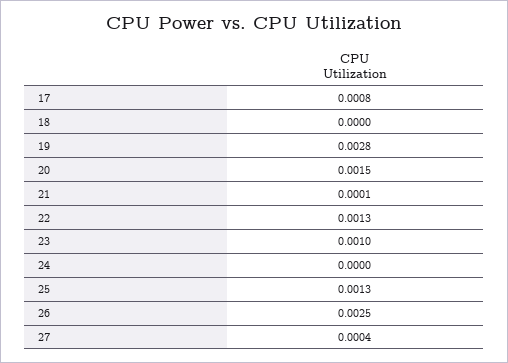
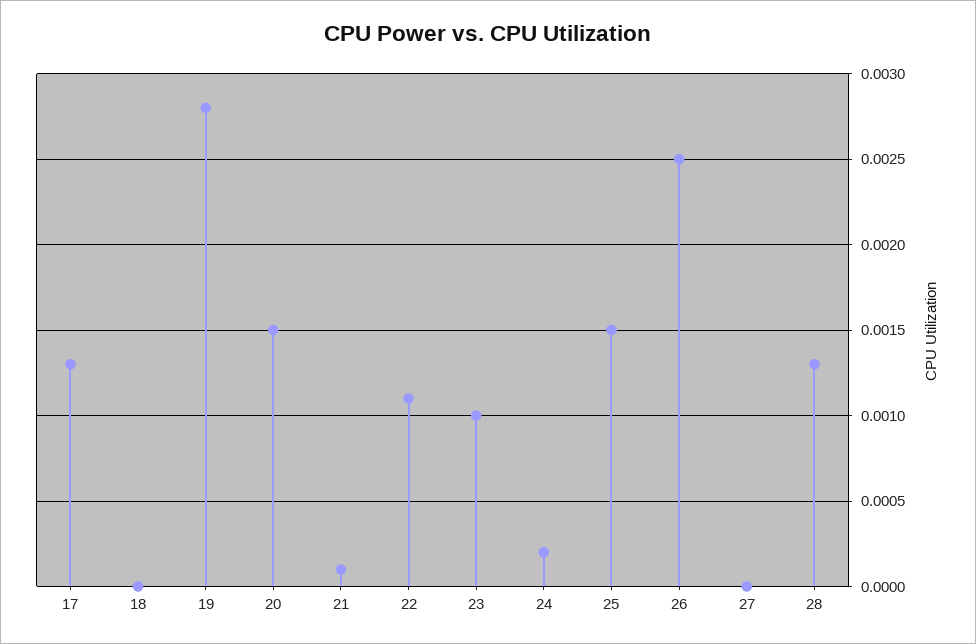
17: 0.0008 -> 0.0013
22: 0.0013 -> 0.0011
24: 0 -> 0.0002
25: 0.0013 -> 0.0015
27: 0.0004 -> 0
28: none -> 0.0013

